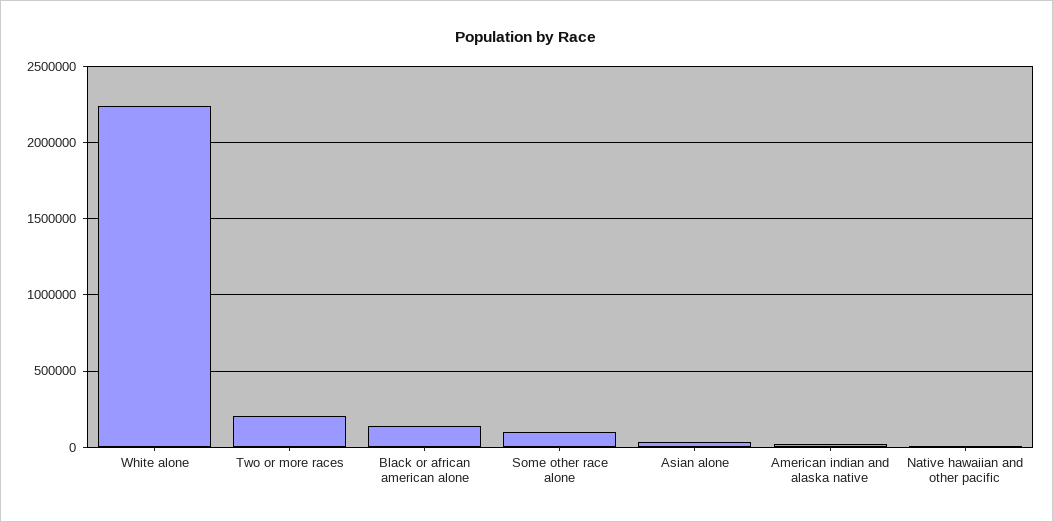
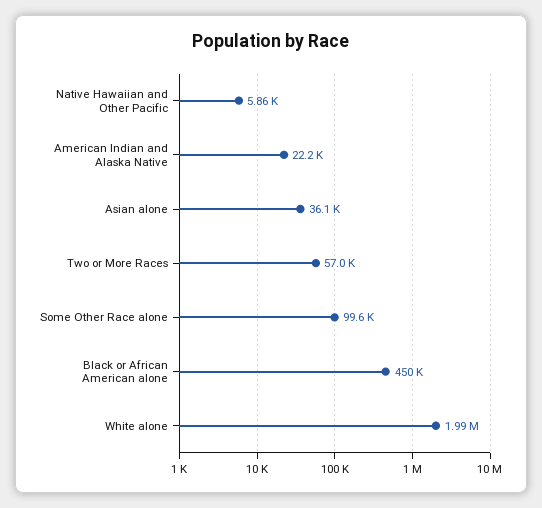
White alone: 2250000 -> 1990000
Two or more races: 200000 -> 57000
Black or african american alone: 150000 -> 450000

